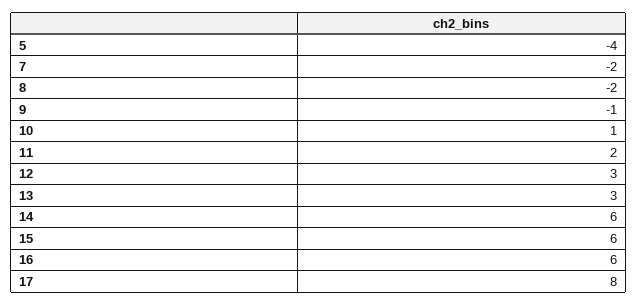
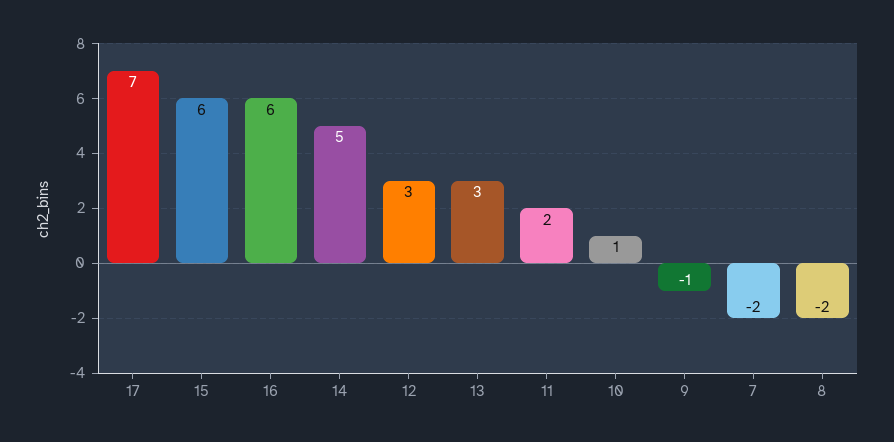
5: -4 -> none
14: 6 -> 5
17: 8 -> 7

